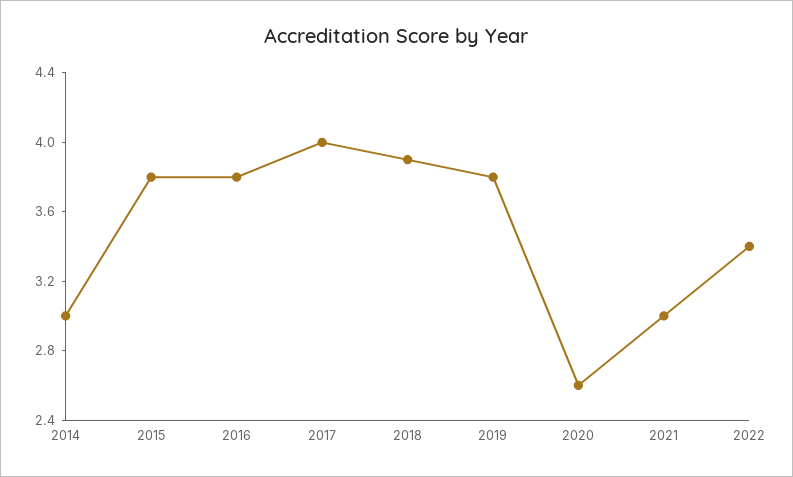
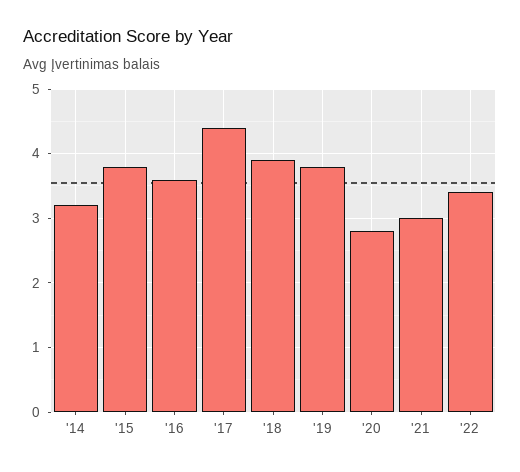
2014: 3 -> 3.2
2016: 3.8 -> 3.6
2017: 4 -> 4.4
2020: 2.6 -> 2.8

